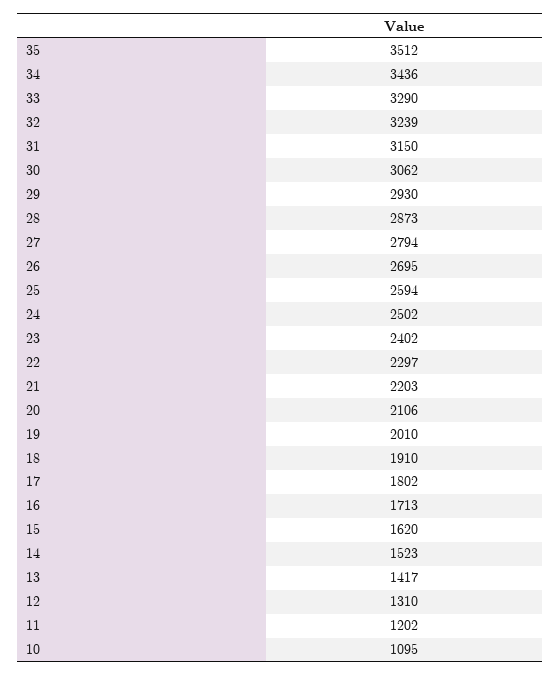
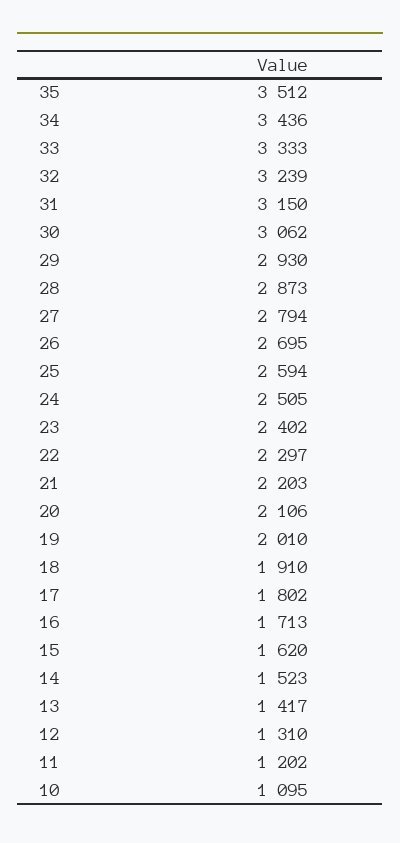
33: 3290 -> 3333
24: 2502 -> 2505

